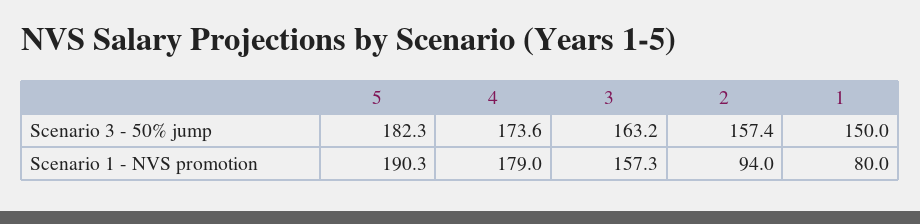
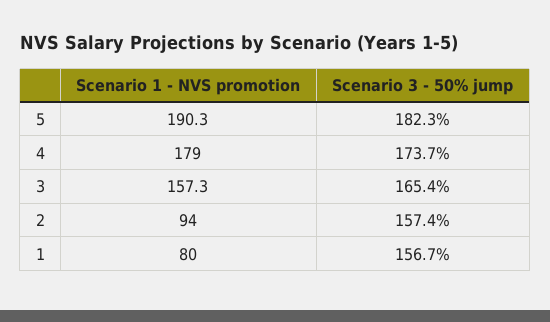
4, Scenario 3 - 50% jump: 173.6 -> 173.7
3, Scenario 3 - 50% jump: 163.2 -> 165.4
1, Scenario 3 - 50% jump: 150 -> 156.7

